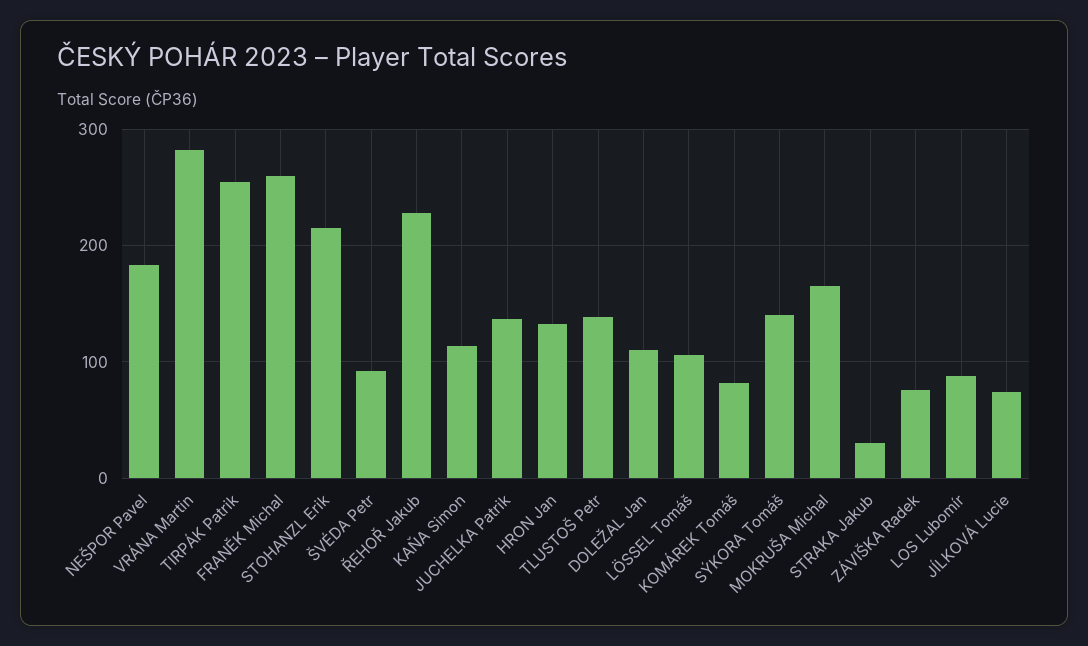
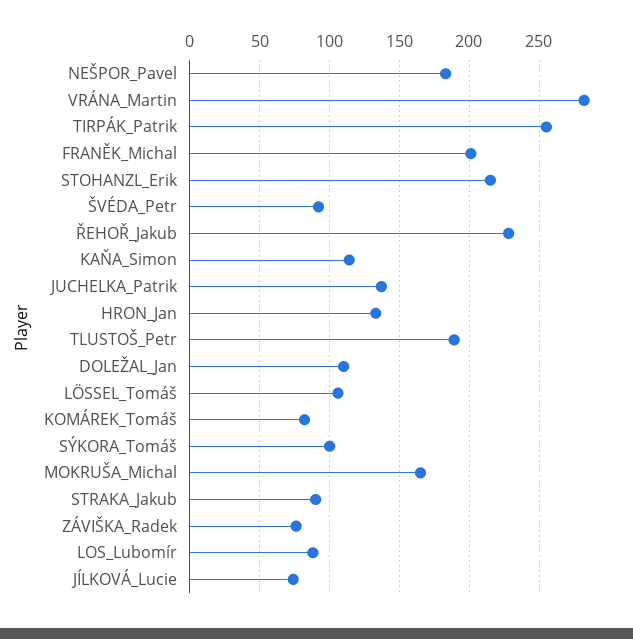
FRANĚK Michal: 260 -> 200
TLUSTOŠ Petr: 140 -> 190
SÝKORA Tomáš: 140 -> 100
STRAKA Jakub: 30 -> 90

